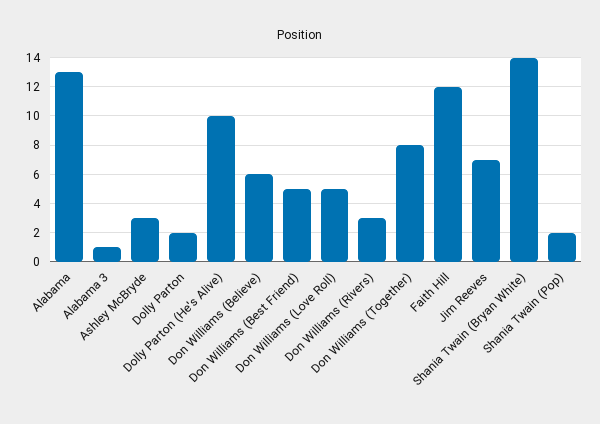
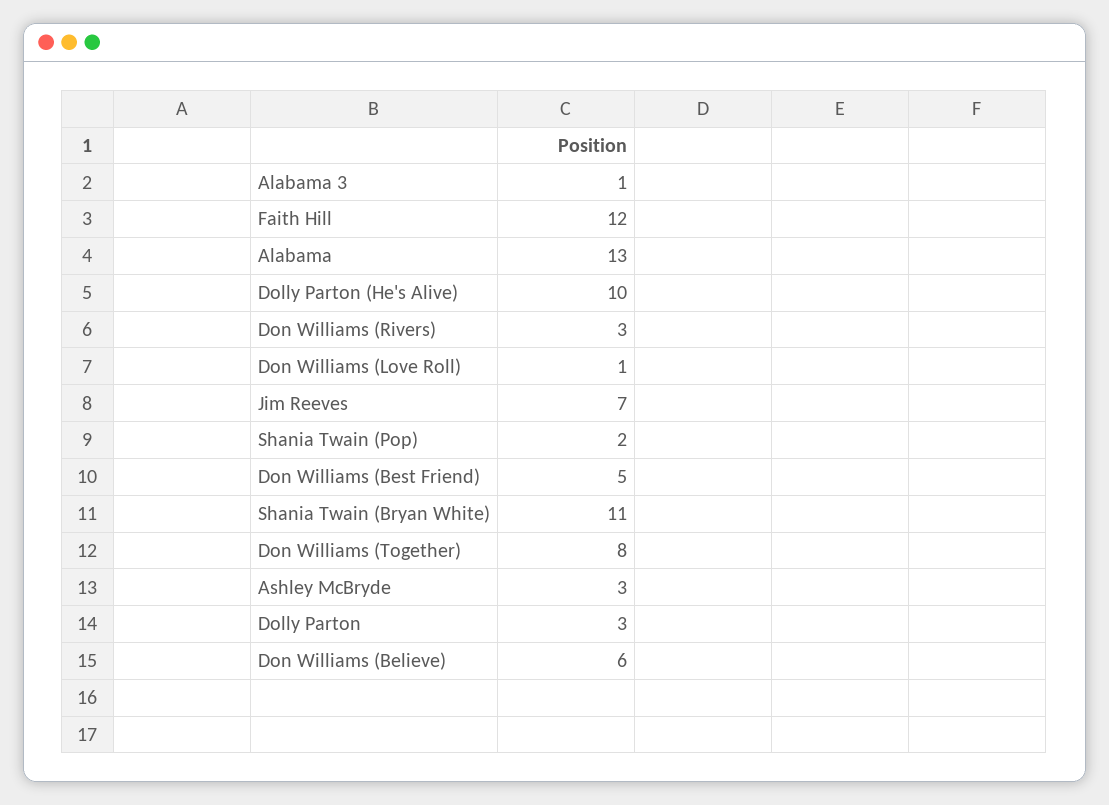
Dolly Parton: 2 -> 3
Don Williams (Love Roll): 5 -> 1
Shania Twain (Bryan White): 14 -> 11

